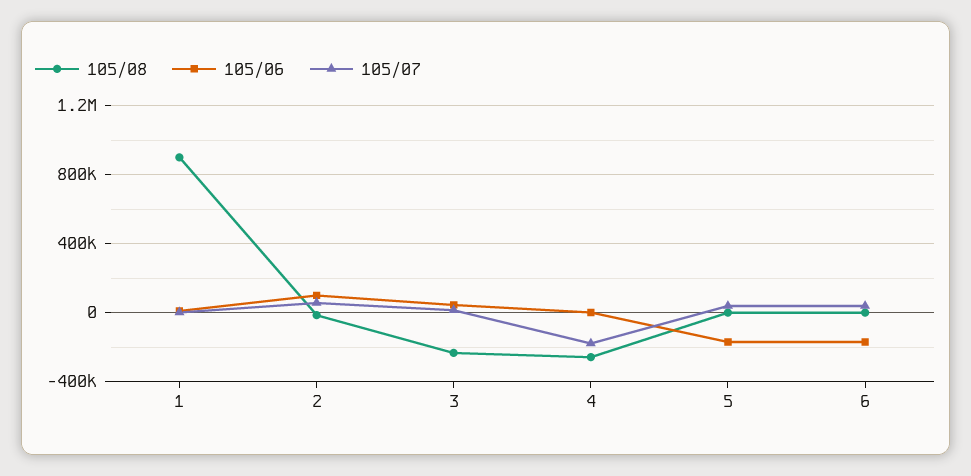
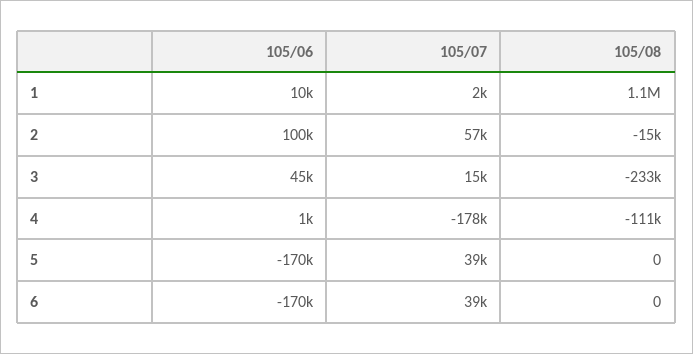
105/08, 1: 900000 -> 1100000
105/08, 4: -250000 -> -111000

